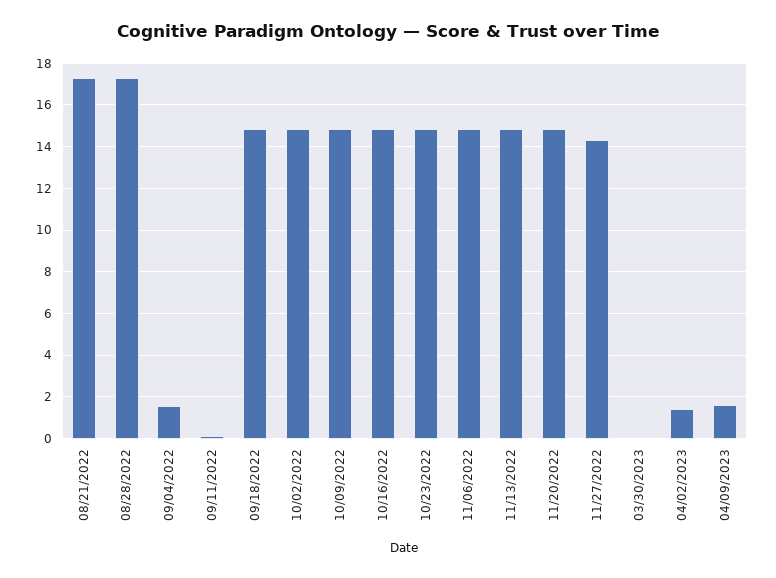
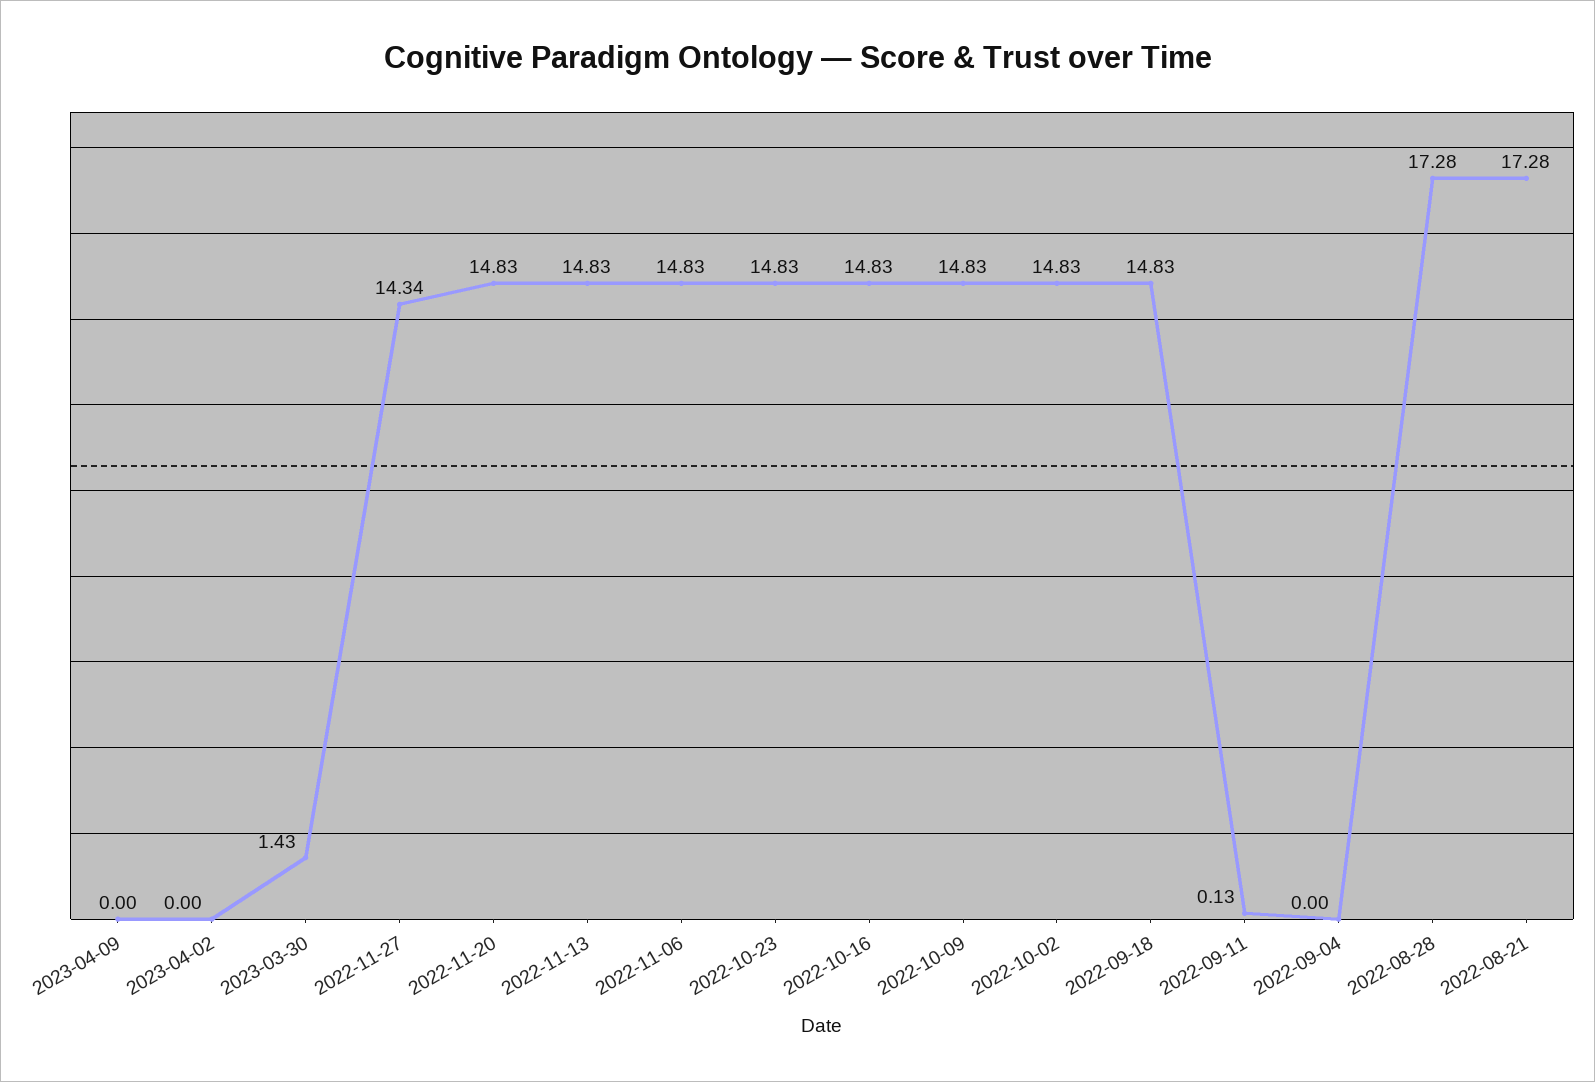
09/04/2022: 1.5 -> 0
03/30/2023: 0 -> 1.43
04/02/2023: 1.5 -> 0
04/09/2023: 1.5 -> 0

